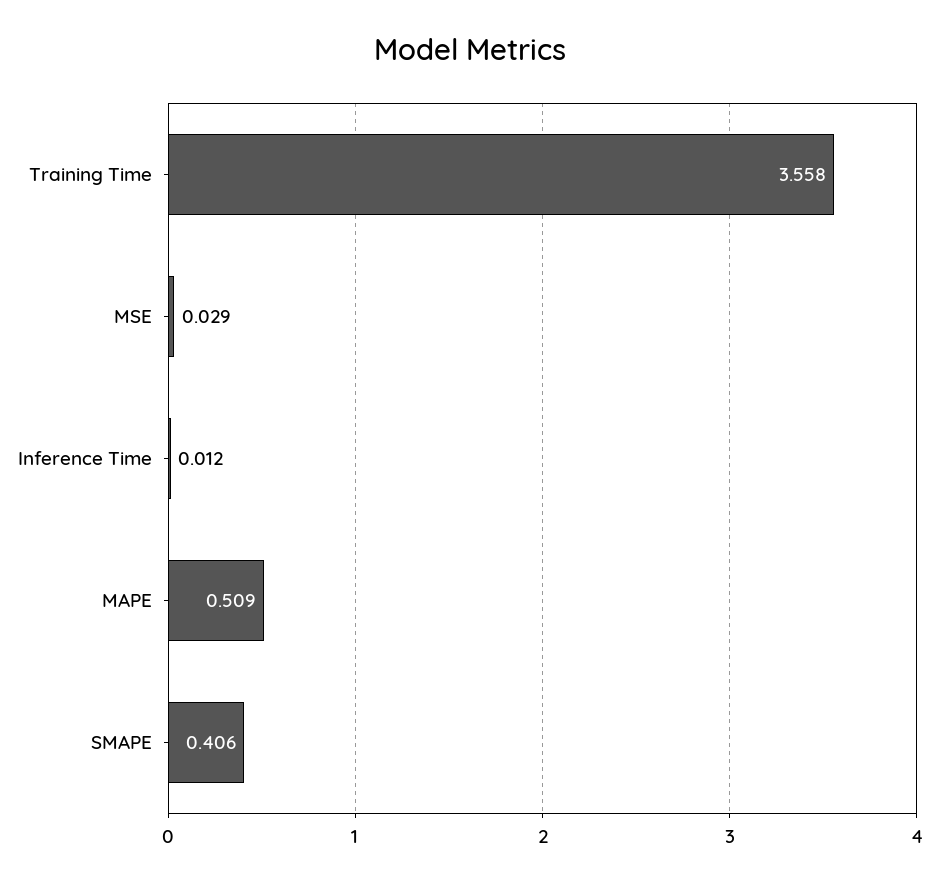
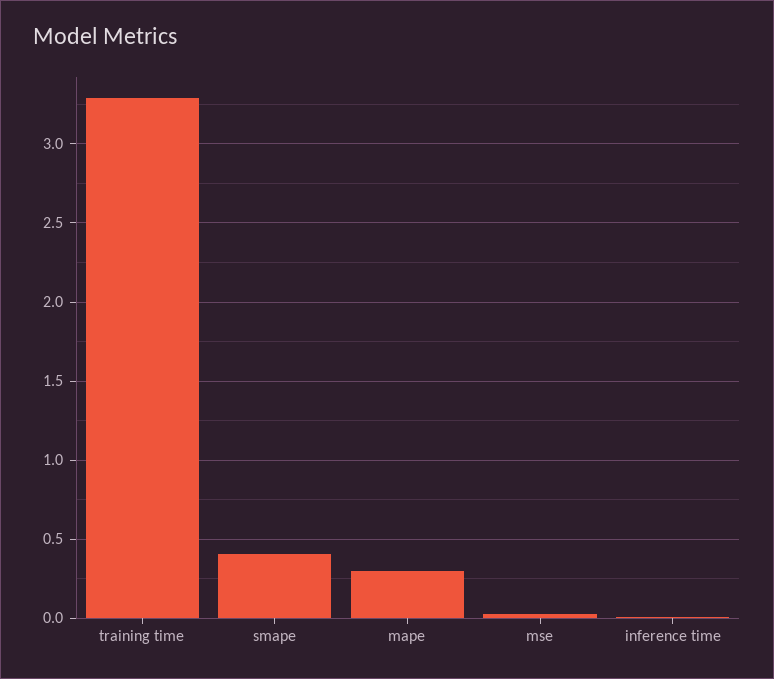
Training Time: 3.558 -> 3.3
MAPE: 0.509 -> 0.3

